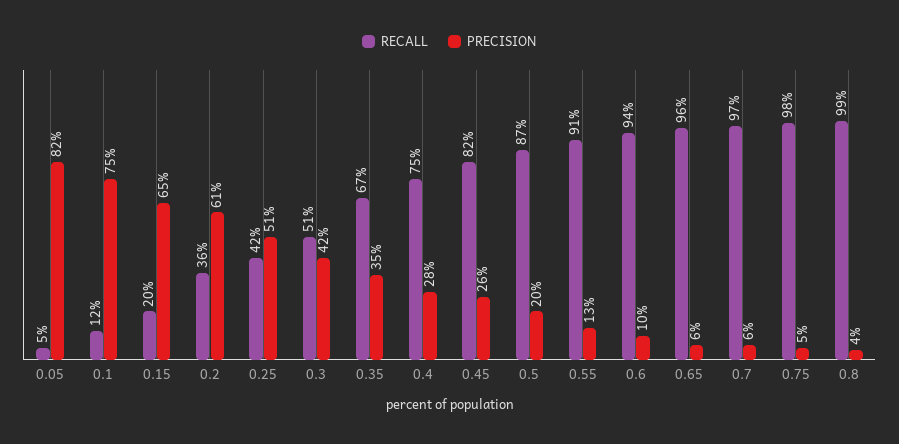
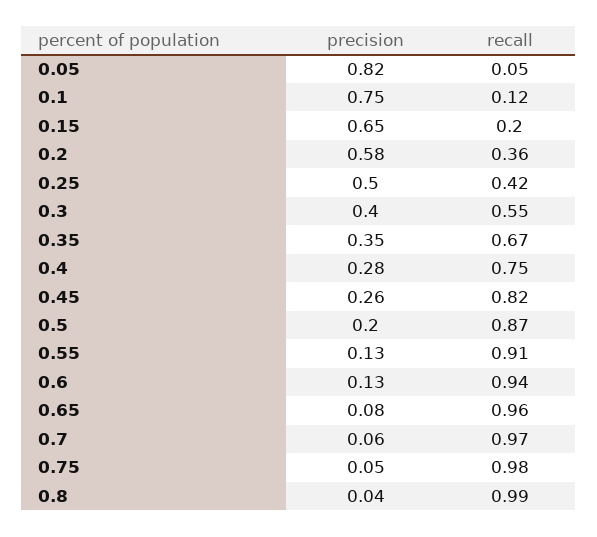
PRECISION, 0.2: 0.61 -> 0.58
PRECISION, 0.25: 0.51 -> 0.5
RECALL, 0.3: 0.51 -> 0.55
PRECISION, 0.3: 0.42 -> 0.4
PRECISION, 0.6: 0.1 -> 0.13
PRECISION, 0.65: 0.06 -> 0.08

